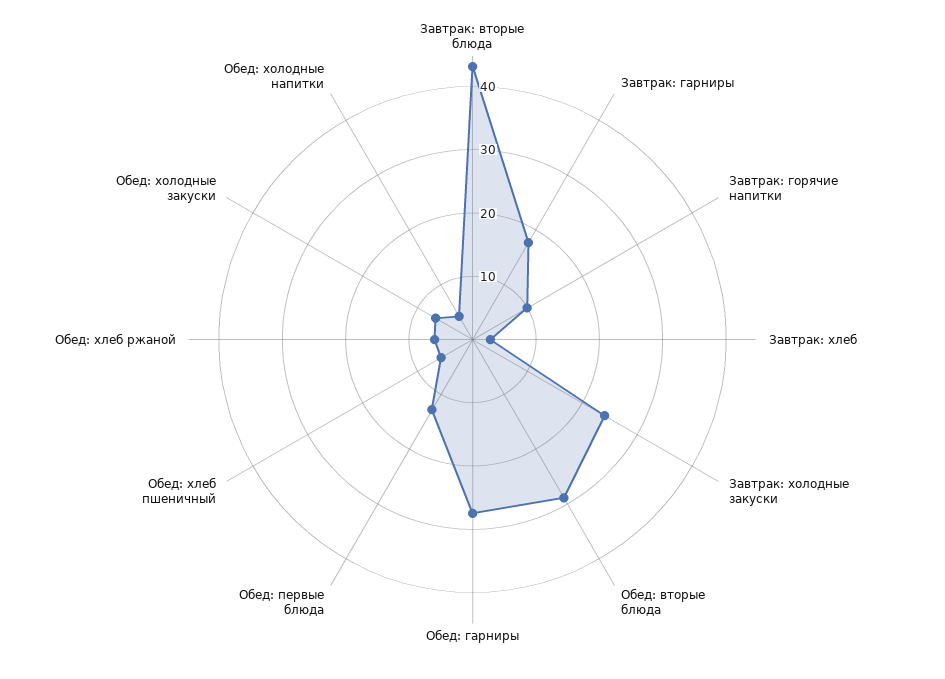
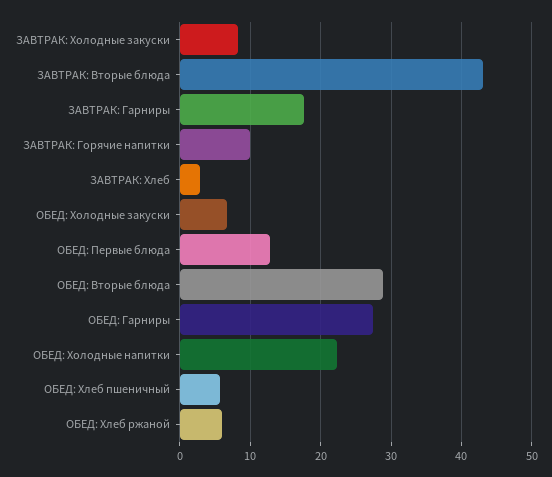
Завтрак: холодные закуски: 24 -> 8
Обед: холодные напитки: 4 -> 22

